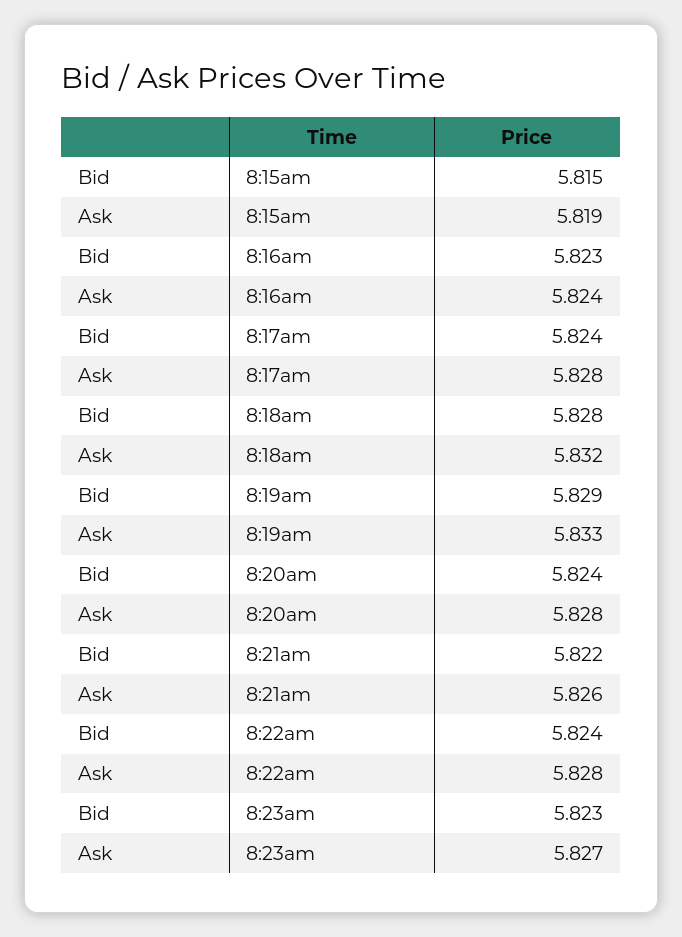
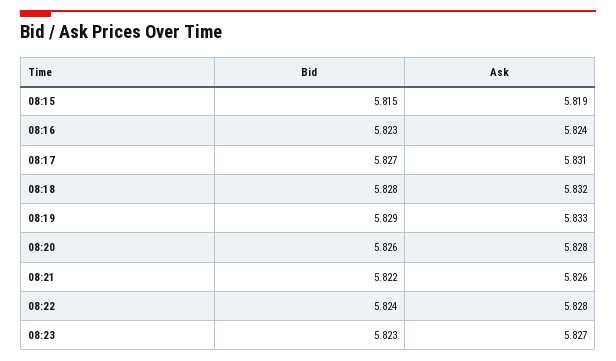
Bid, 8:17am: 5.824 -> 5.827
Ask, 8:17am: 5.828 -> 5.831
Bid, 8:20am: 5.824 -> 5.826

